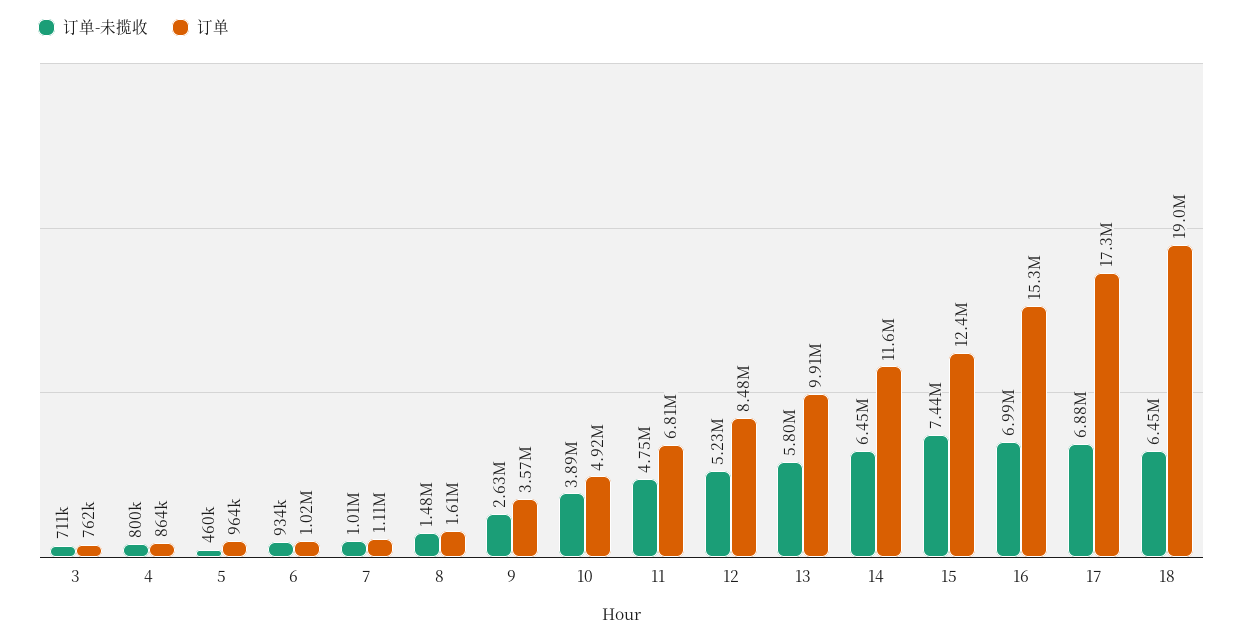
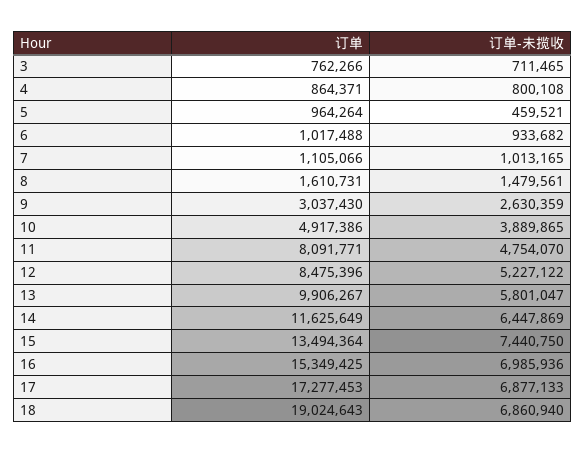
订单, 9: 3570000 -> 3037430
订单, 11: 6810000 -> 8091771
订单, 15: 12400000 -> 13494364
订单-未揽收, 18: 6450000 -> 6860940

